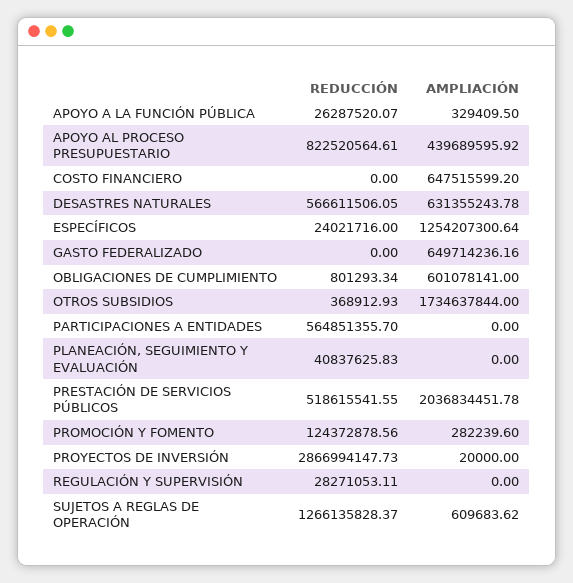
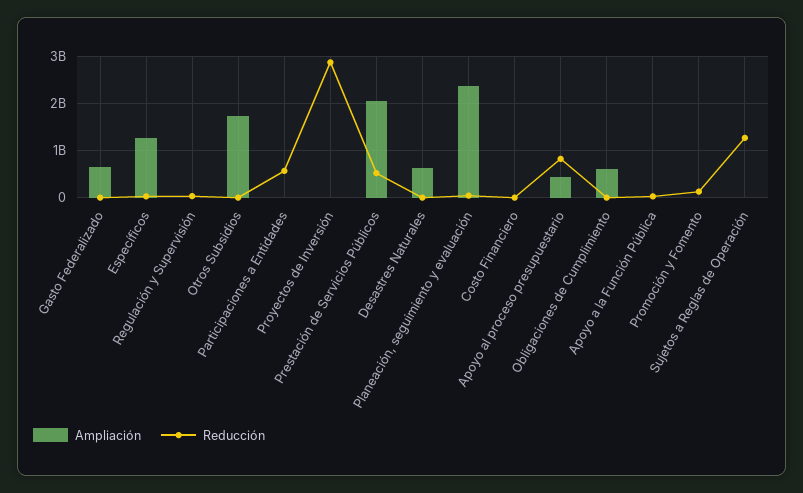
AMPLIACIÓN, COSTO FINANCIERO: 647515599.2 -> 0
REDUCCIÓN, DESASTRES NATURALES: 566611506.05 -> 0
AMPLIACIÓN, PLANEACIÓN, SEGUIMIENTO Y EVALUACIÓN: 0 -> 2400000000

